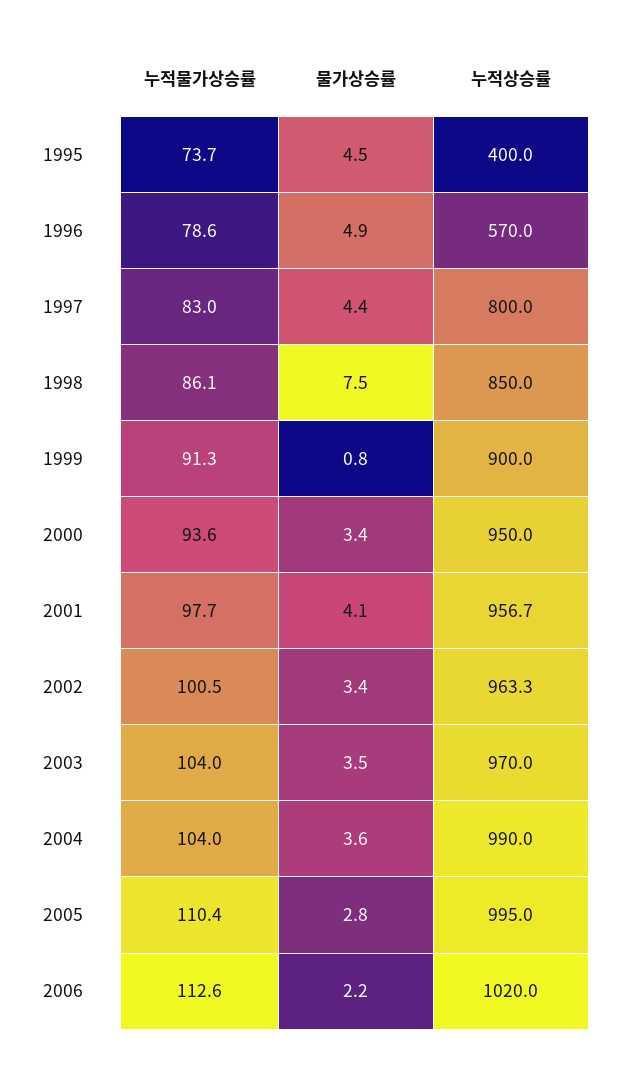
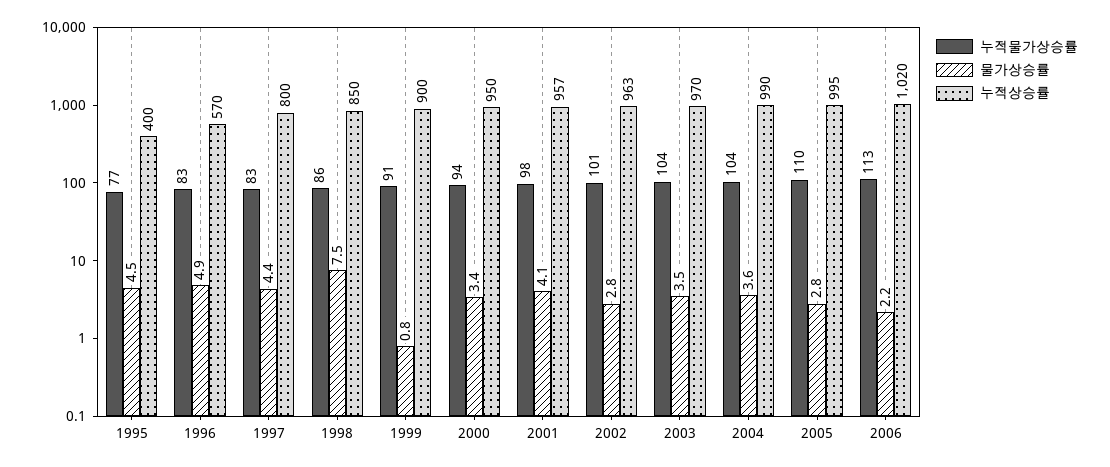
누적물가상승률, 1995: 73.7 -> 77
누적물가상승률, 1996: 78.6 -> 83
물가상승률, 2002: 3.4 -> 2.8

